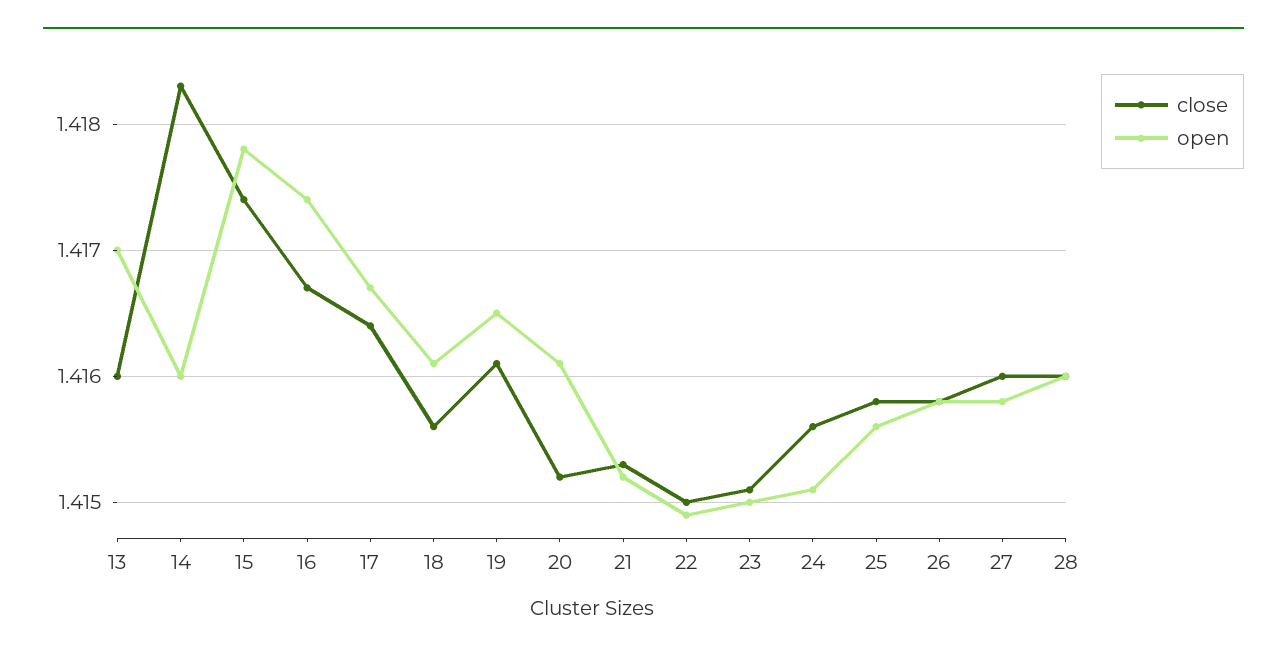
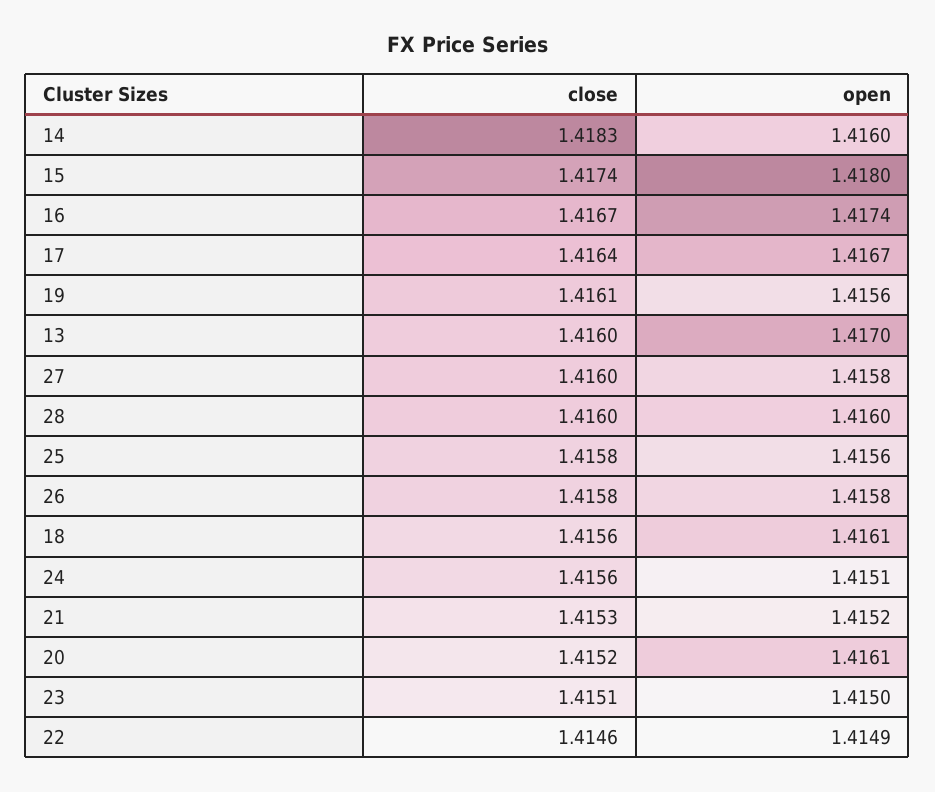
open, 15: 1.4178 -> 1.418
open, 19: 1.4165 -> 1.4156
close, 22: 1.415 -> 1.4146

